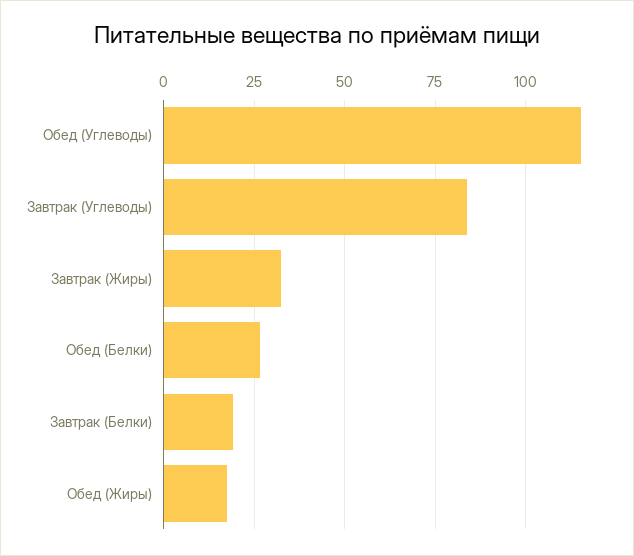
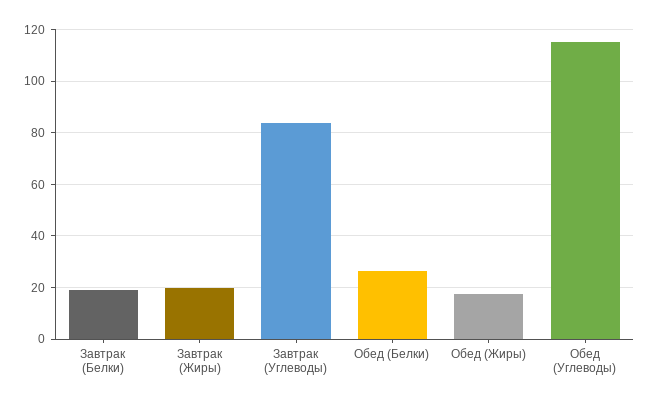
Завтрак (Жиры): 32.5 -> 20

